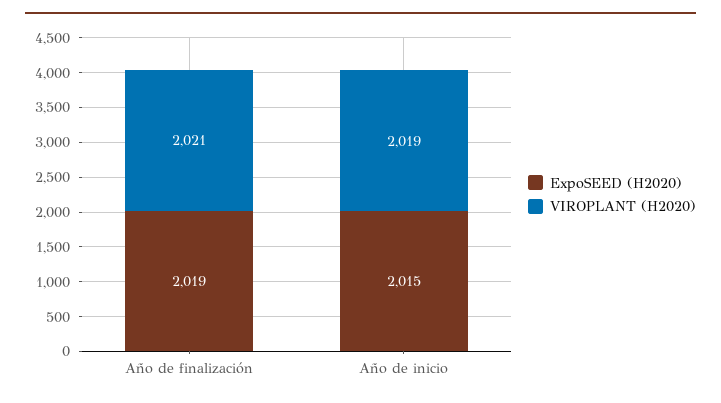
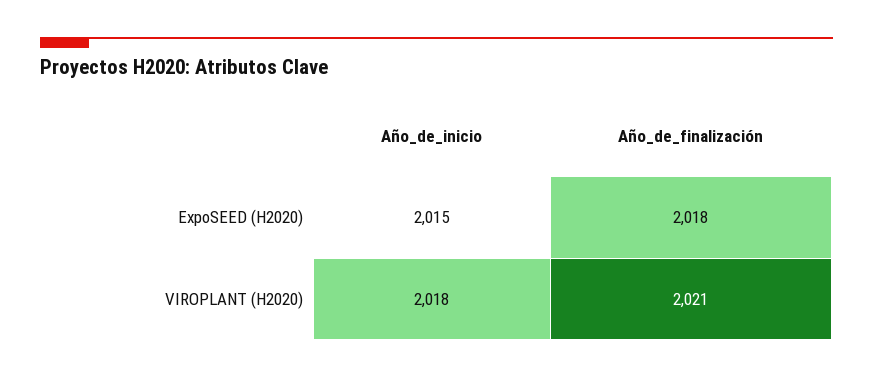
ExpoSEED (H2020), Año de finalización: 2019 -> 2018
VIROPLANT (H2020), Año de inicio: 2019 -> 2018

